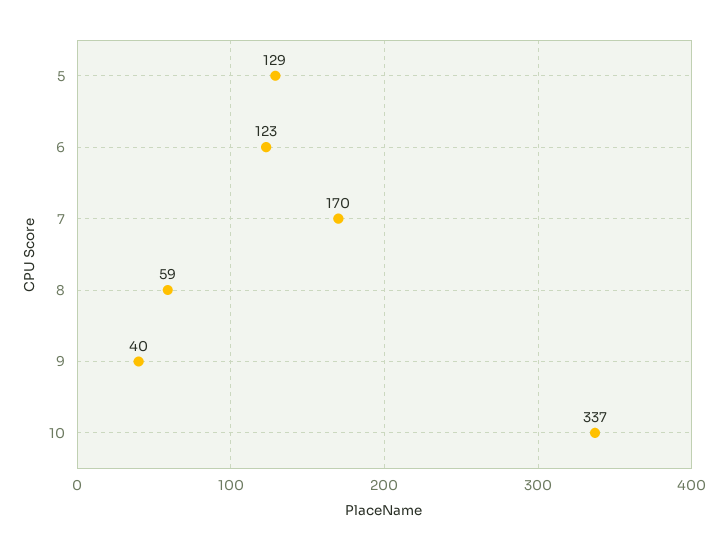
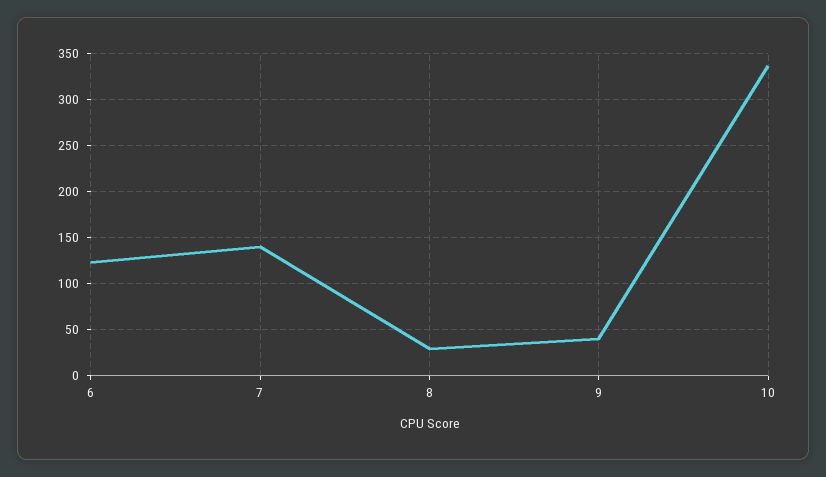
5: 129 -> none
7: 170 -> 140
8: 59 -> 30

